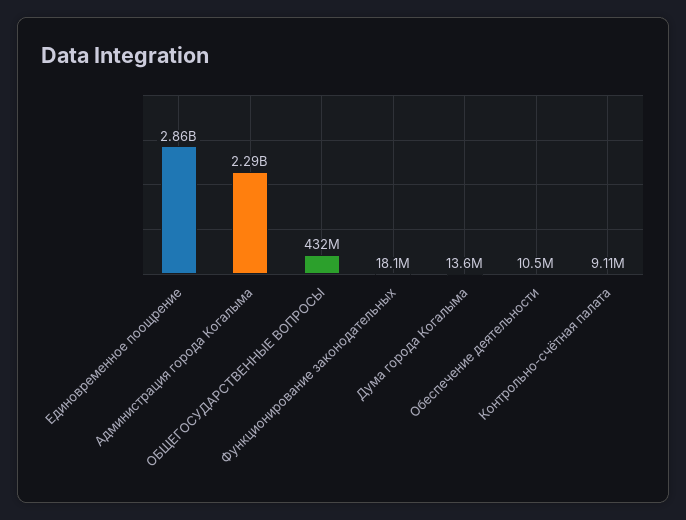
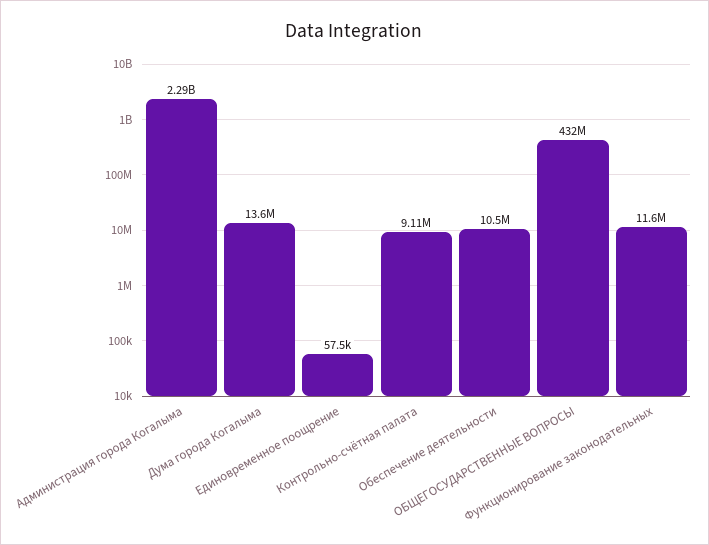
Единовременное поощрение: 2860000000 -> 57500
Функционирование законодательных: 18100000 -> 11600000

